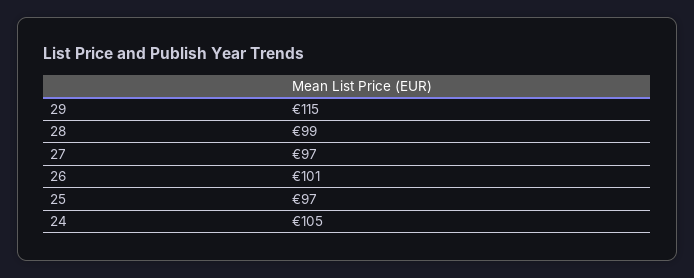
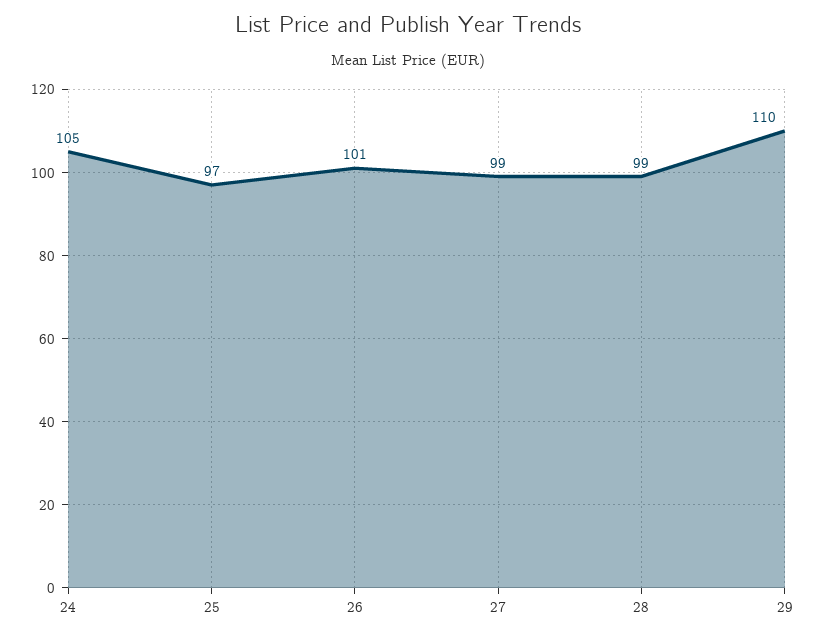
29: 115 -> 110
27: 97 -> 99

